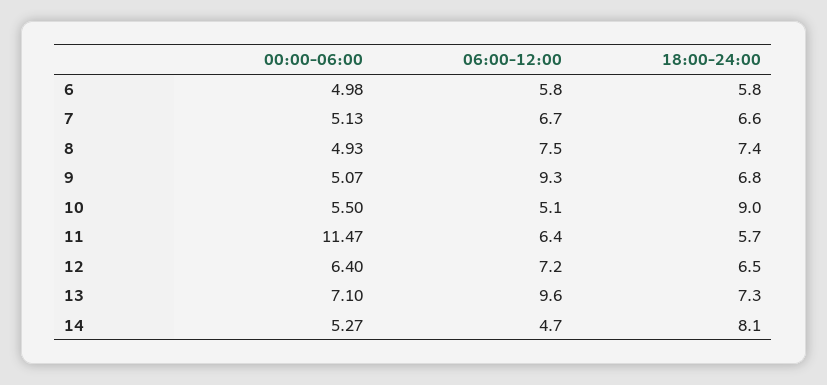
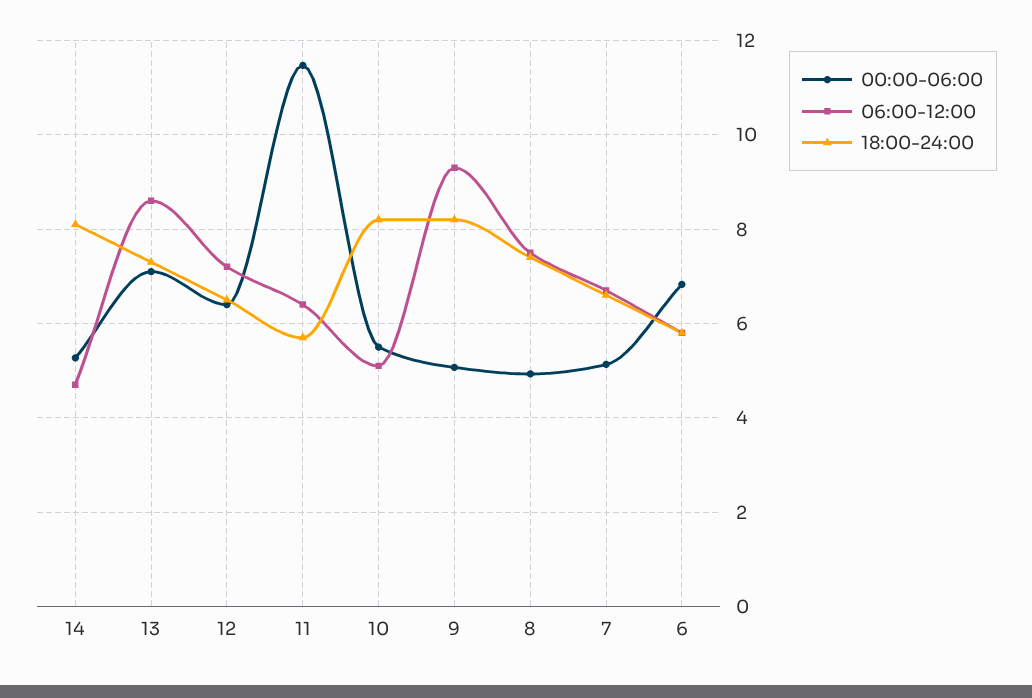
00:00-06:00, 6: 4.98 -> 6.8
18:00-24:00, 9: 6.8 -> 8.2
18:00-24:00, 10: 9 -> 8.2
06:00-12:00, 13: 9.6 -> 8.6

